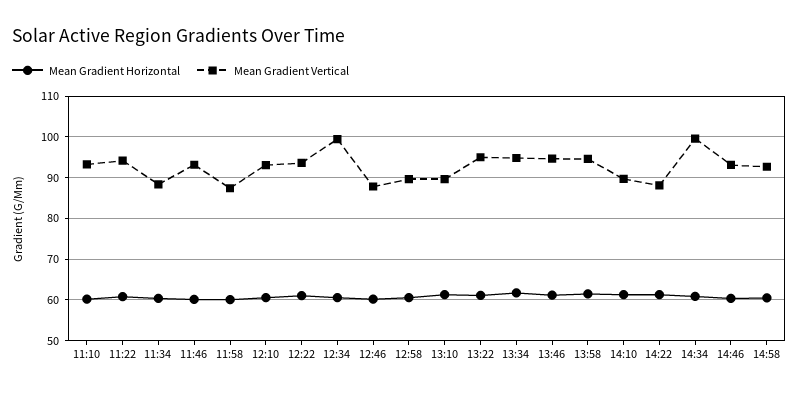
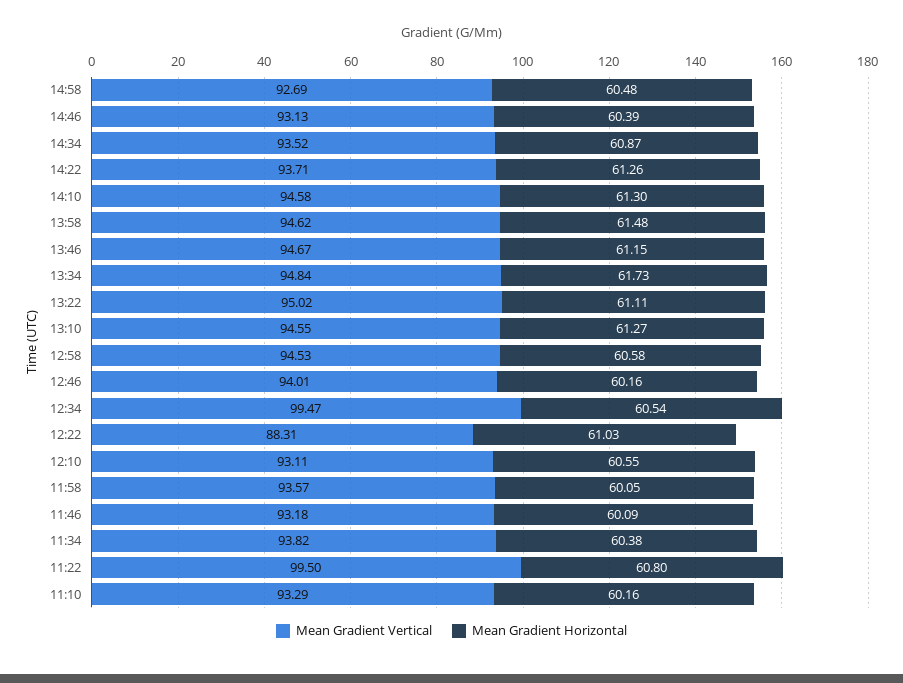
Mean Gradient Vertical, 11:22: 94 -> 99.5
Mean Gradient Vertical, 11:34: 88 -> 93.82
Mean Gradient Vertical, 11:58: 88 -> 93.57
Mean Gradient Vertical, 12:22: 94 -> 88.31
Mean Gradient Vertical, 12:46: 88 -> 94.01
Mean Gradient Vertical, 12:58: 90 -> 94.53
Mean Gradient Vertical, 13:10: 90 -> 94.55
Mean Gradient Vertical, 14:10: 90 -> 94.58
Mean Gradient Vertical, 14:22: 88 -> 93.71
Mean Gradient Vertical, 14:34: 100 -> 93.52

